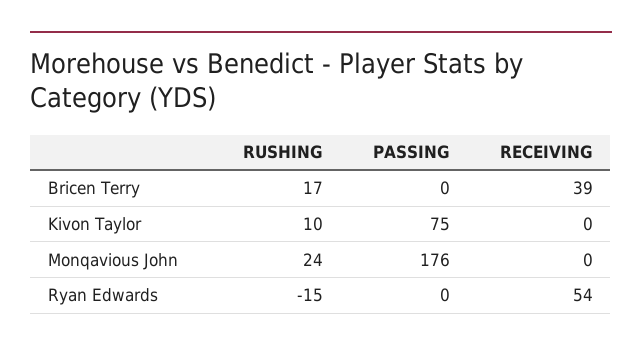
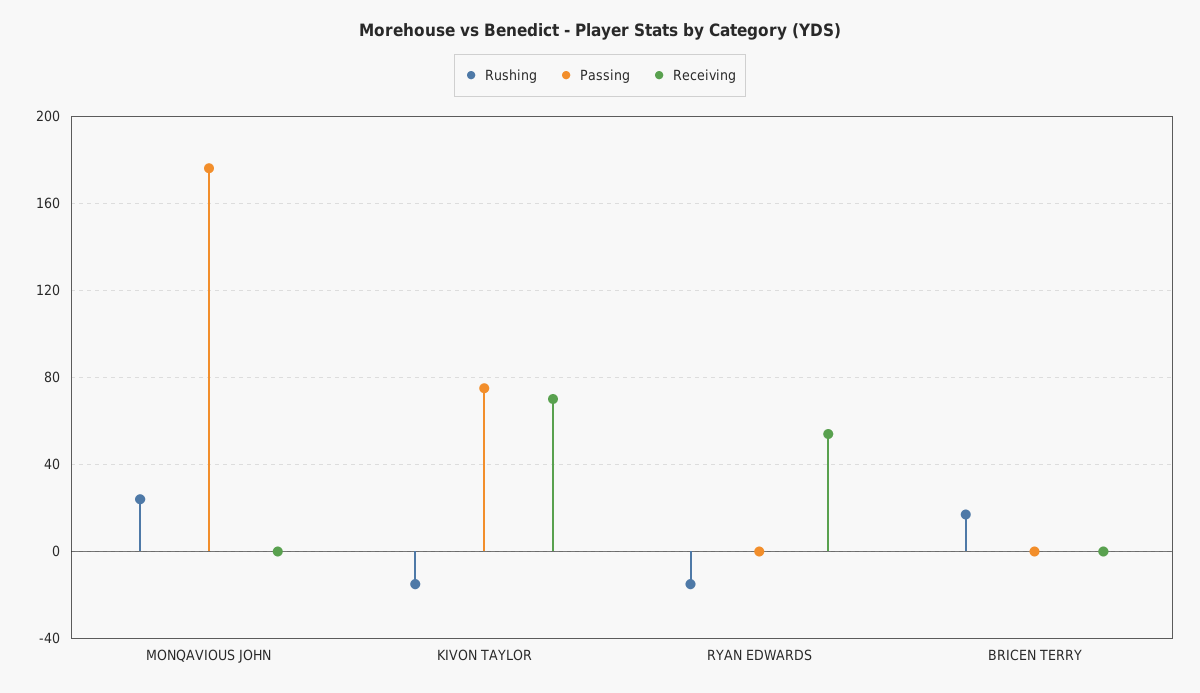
RECEIVING, Bricen Terry: 39 -> 0
RUSHING, Kivon Taylor: 10 -> -15
RECEIVING, Kivon Taylor: 0 -> 70

